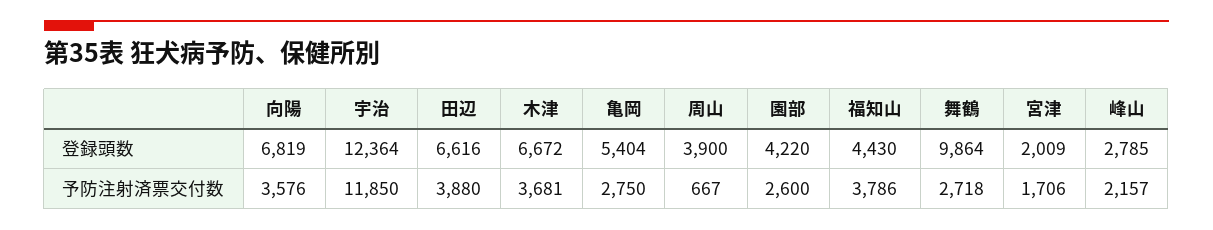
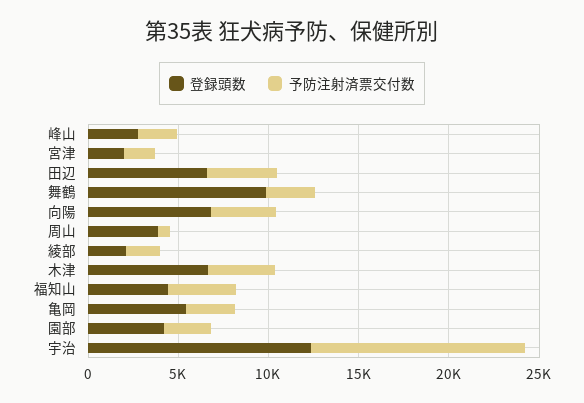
登録頭数, 綾部: none -> 2000
予防注射済票交付数, 綾部: none -> 2000

